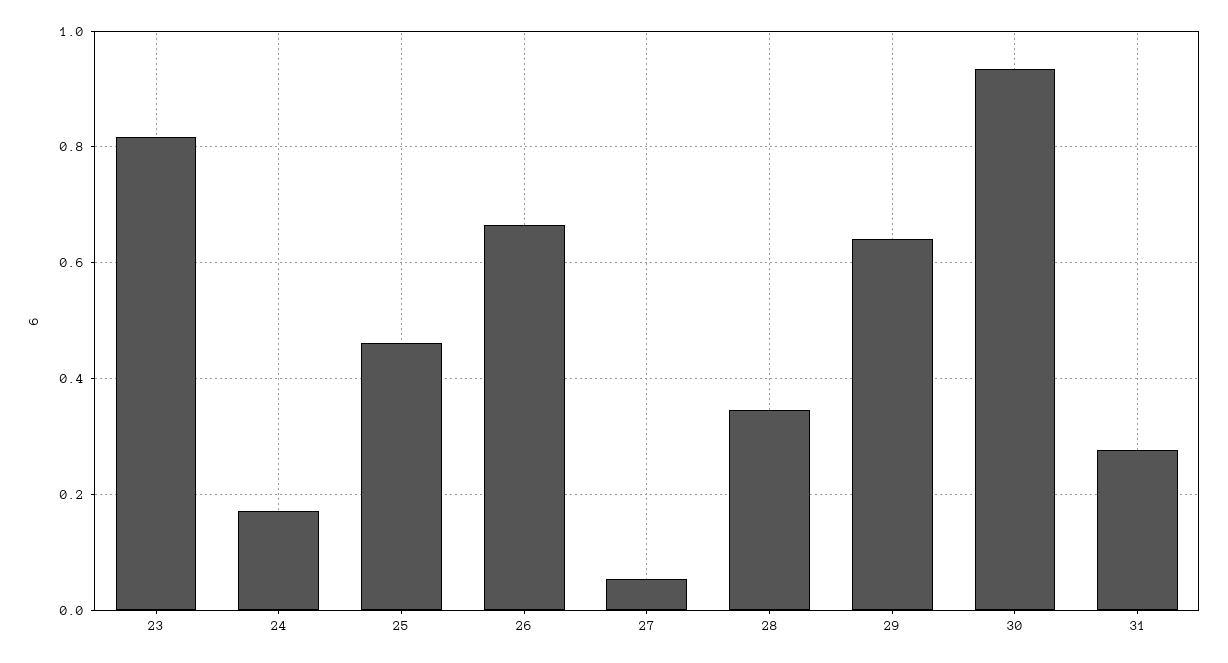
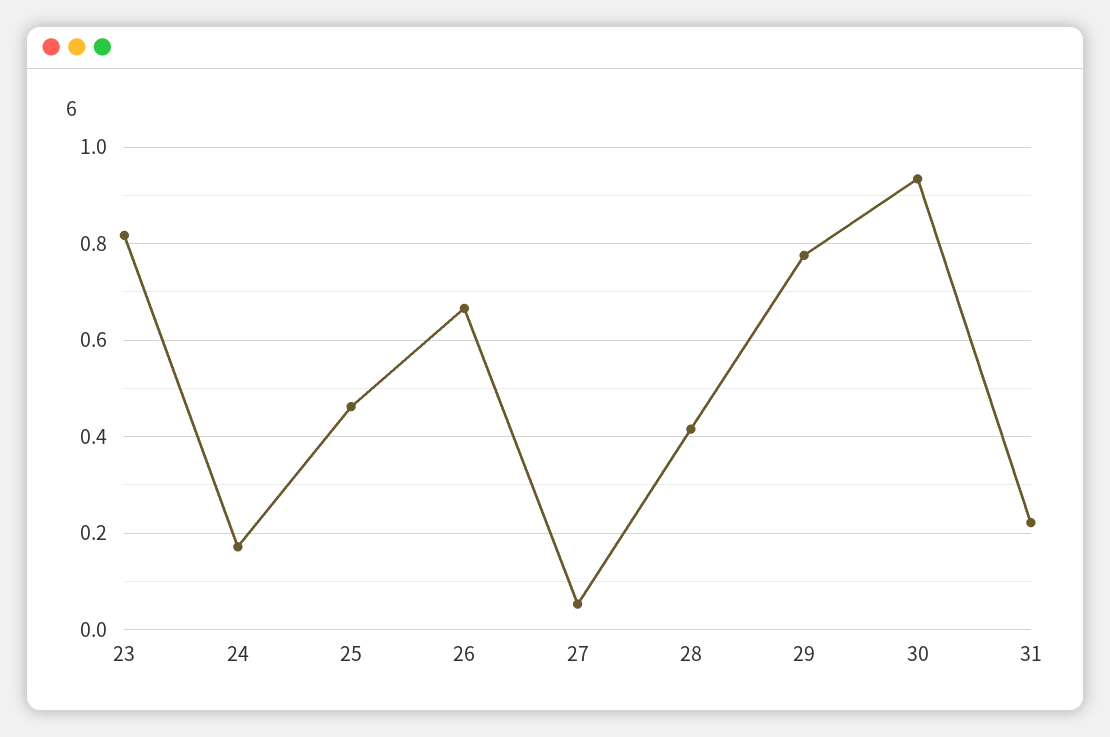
28: 0.34 -> 0.42
29: 0.64 -> 0.78
31: 0.28 -> 0.22

